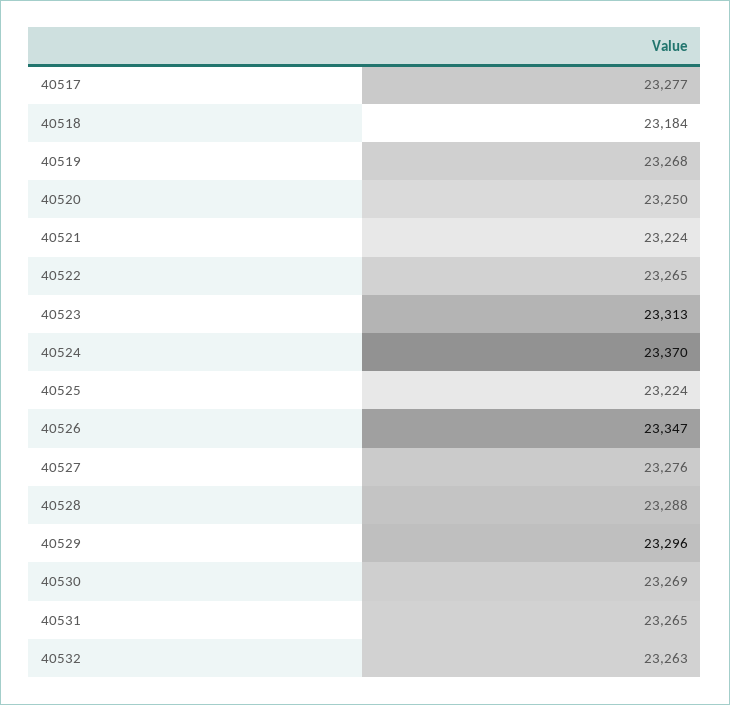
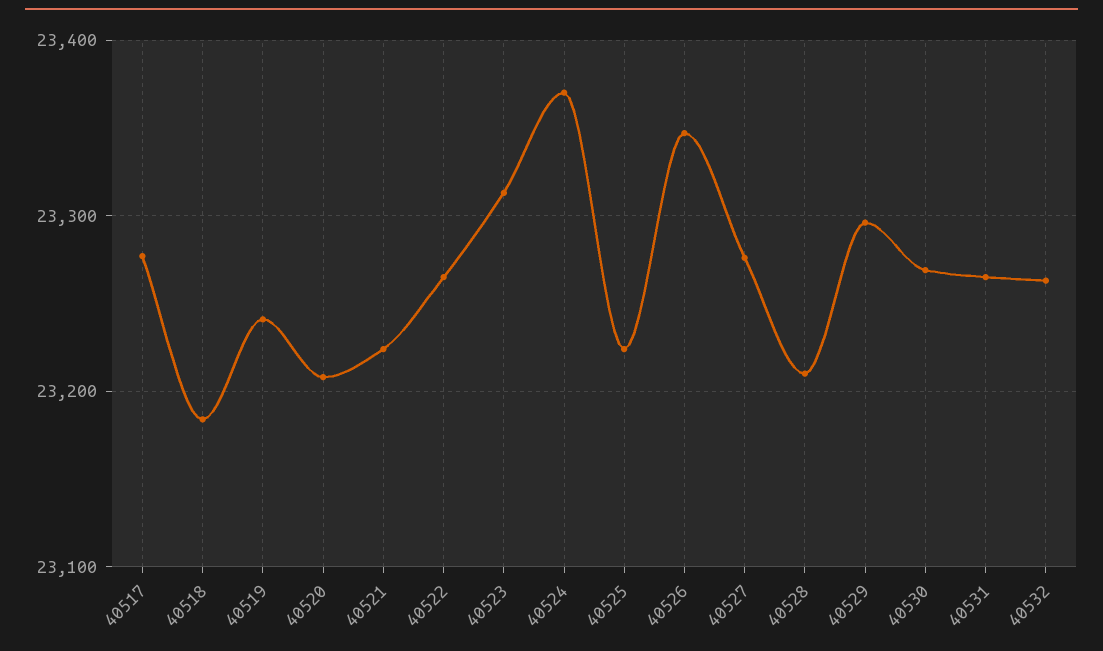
40519: 23268 -> 23240
40520: 23250 -> 23210
40528: 23288 -> 23210

